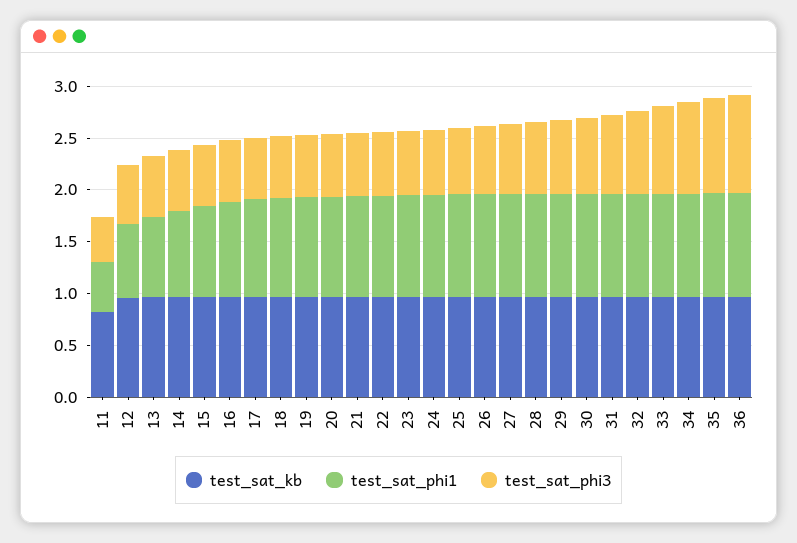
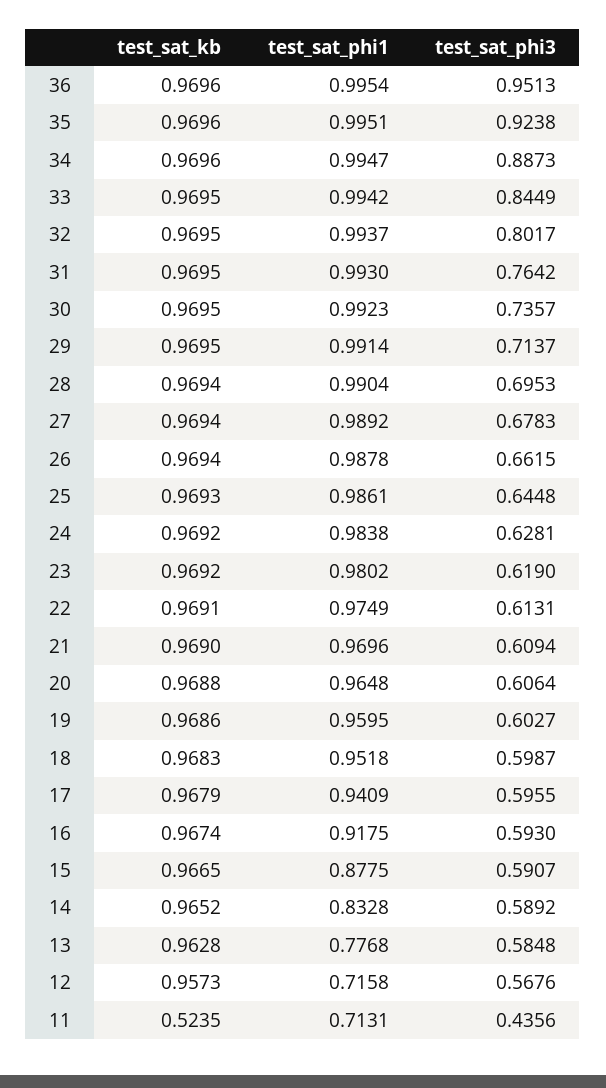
test_sat_kb, 11: 0.8 -> 0.5235
test_sat_phi1, 11: 0.5 -> 0.7131

